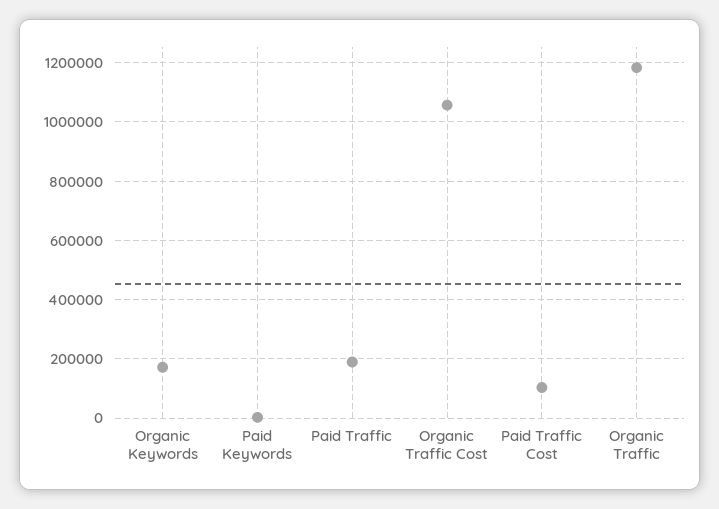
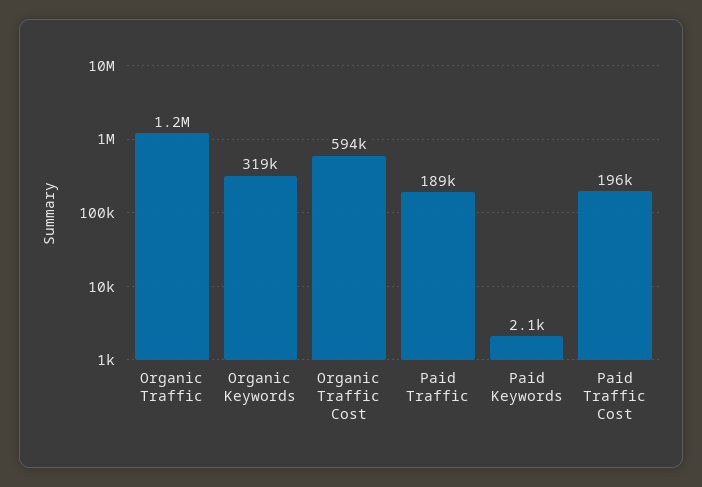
Organic Keywords: 175000 -> 319000
Organic Traffic Cost: 1050000 -> 594000
Paid Traffic Cost: 100000 -> 196000

